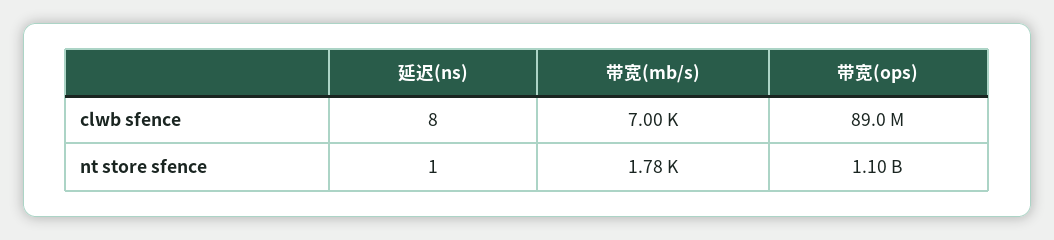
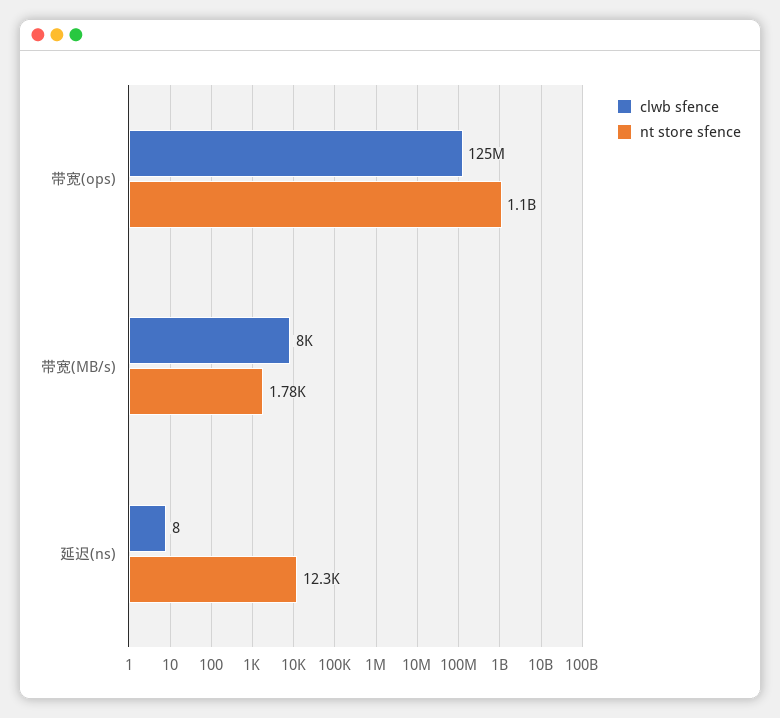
clwb sfence, 带宽(mb/s): 7000 -> 8000
clwb sfence, 带宽(ops): 89000000 -> 125000000
nt store sfence, 延迟(ns): 1 -> 12300

